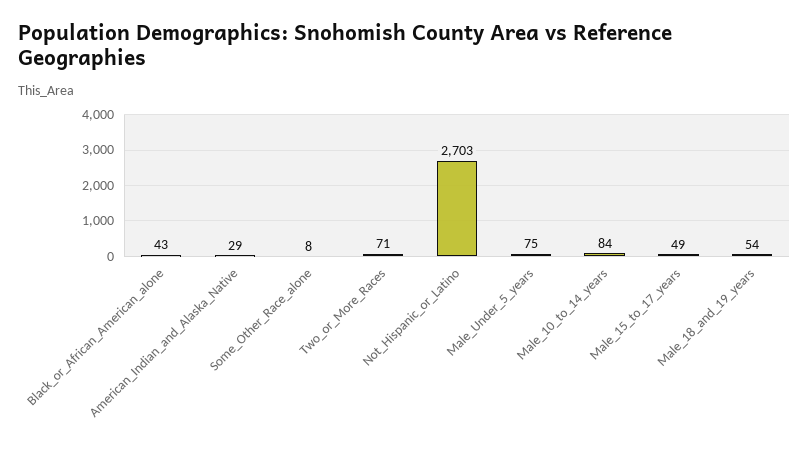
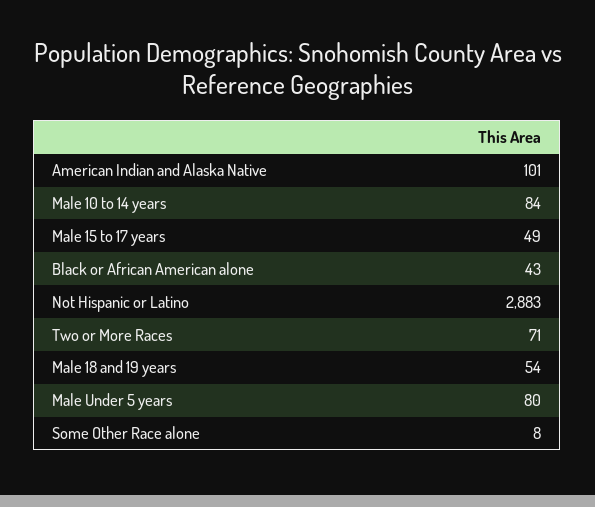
American_Indian_and_Alaska_Native: 29 -> 101
Not_Hispanic_or_Latino: 2703 -> 2883
Male_Under_5_years: 75 -> 80

